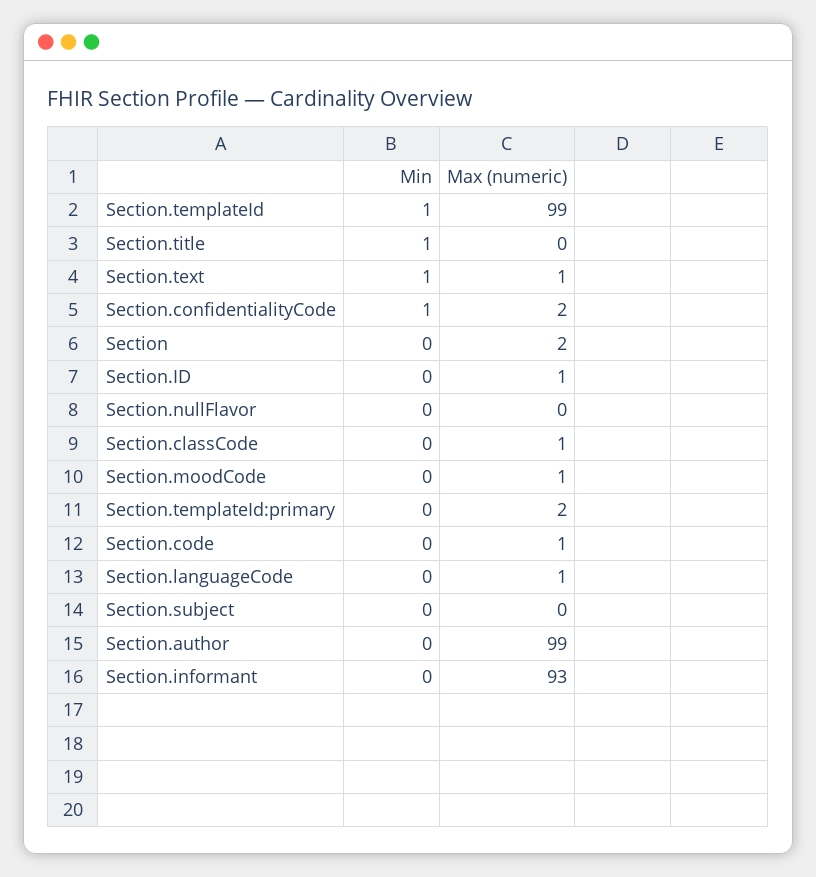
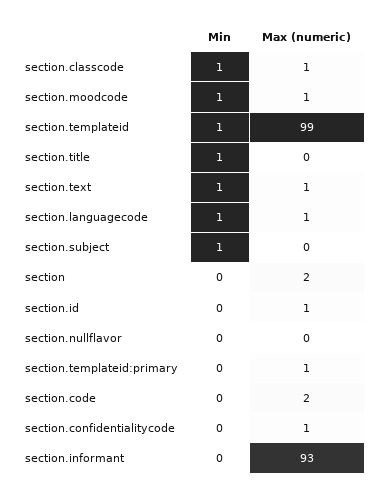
Min, Section.confidentialityCode: 1 -> 0
Max (numeric), Section.confidentialityCode: 2 -> 1
Min, Section.classCode: 0 -> 1
Min, Section.moodCode: 0 -> 1
Max (numeric), Section.templateId:primary: 2 -> 1
Max (numeric), Section.code: 1 -> 2
Min, Section.languageCode: 0 -> 1
Min, Section.subject: 0 -> 1
Min, Section.author: 0 -> none
Max (numeric), Section.author: 99 -> none

